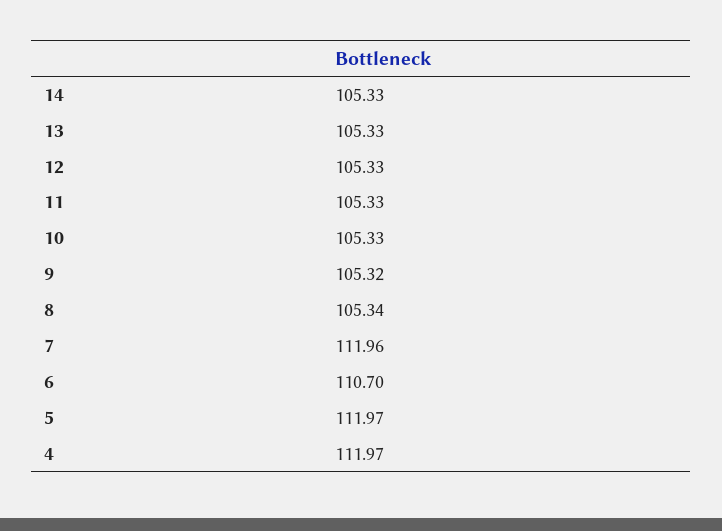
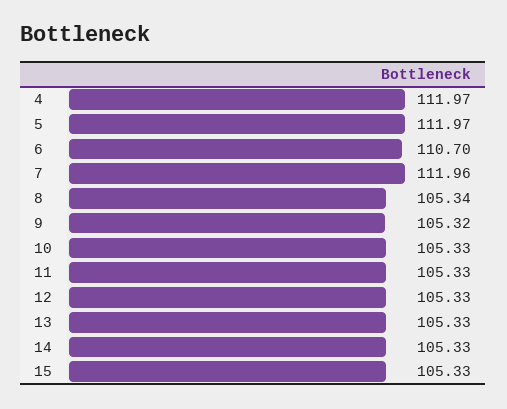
15: none -> 105.33

